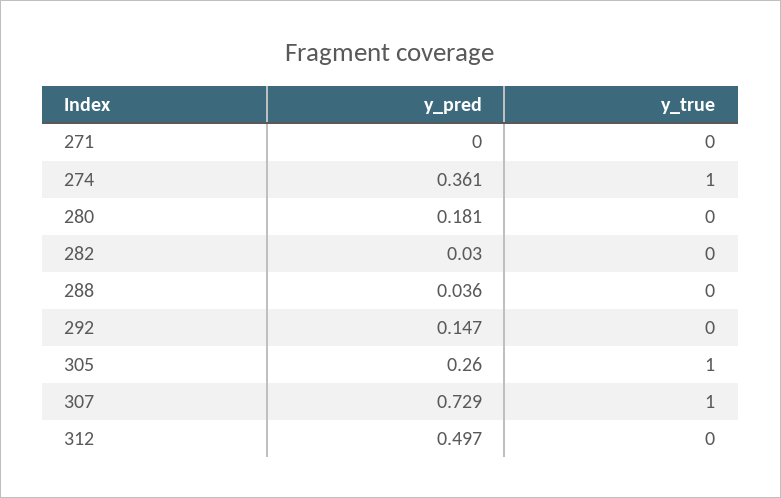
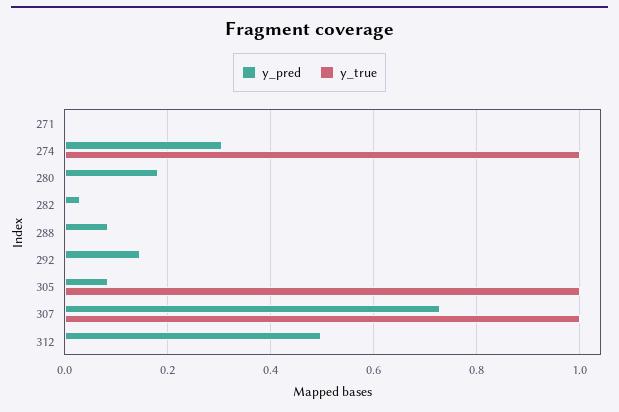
y_pred, 274: 0.361 -> 0.3
y_pred, 288: 0.036 -> 0.08
y_pred, 305: 0.26 -> 0.08

